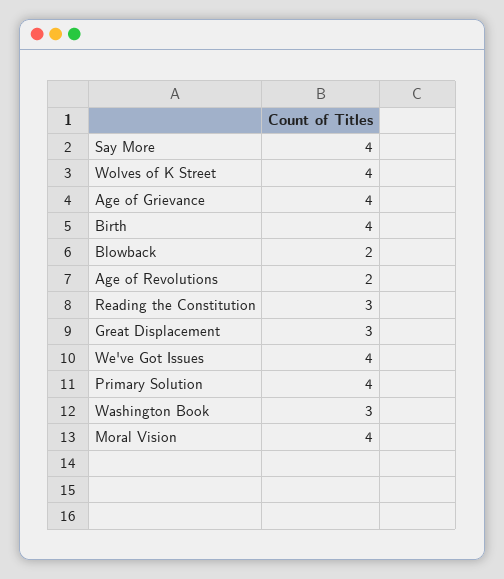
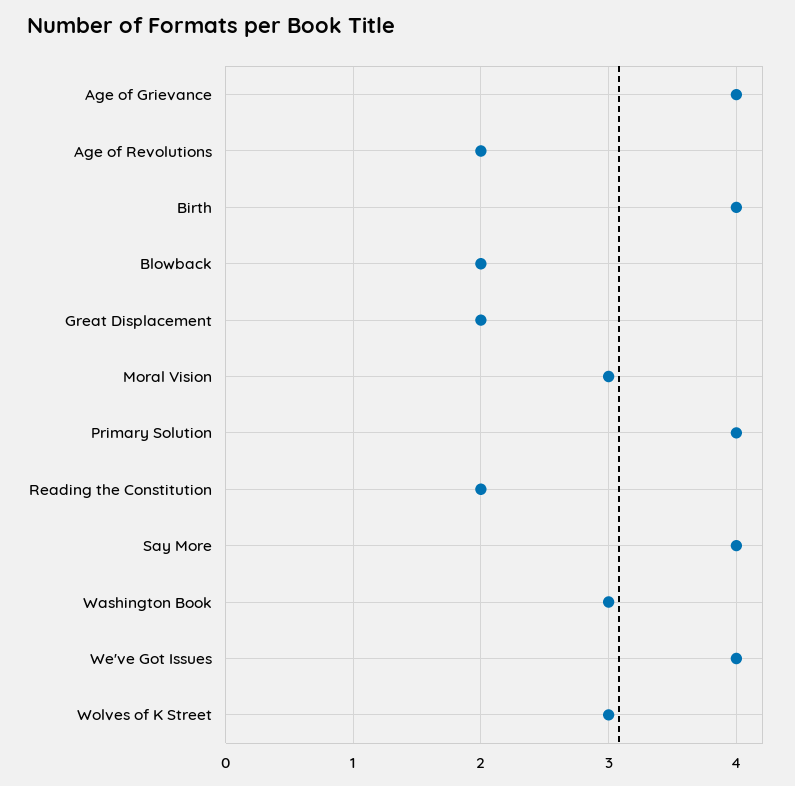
Wolves of K Street: 4 -> 3
Reading the Constitution: 3 -> 2
Great Displacement: 3 -> 2
Moral Vision: 4 -> 3

